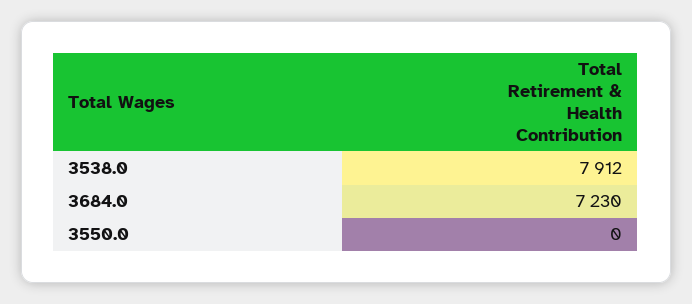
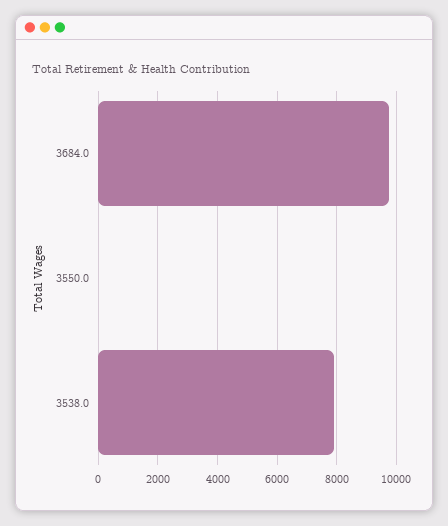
3684.0: 7230 -> 9750

